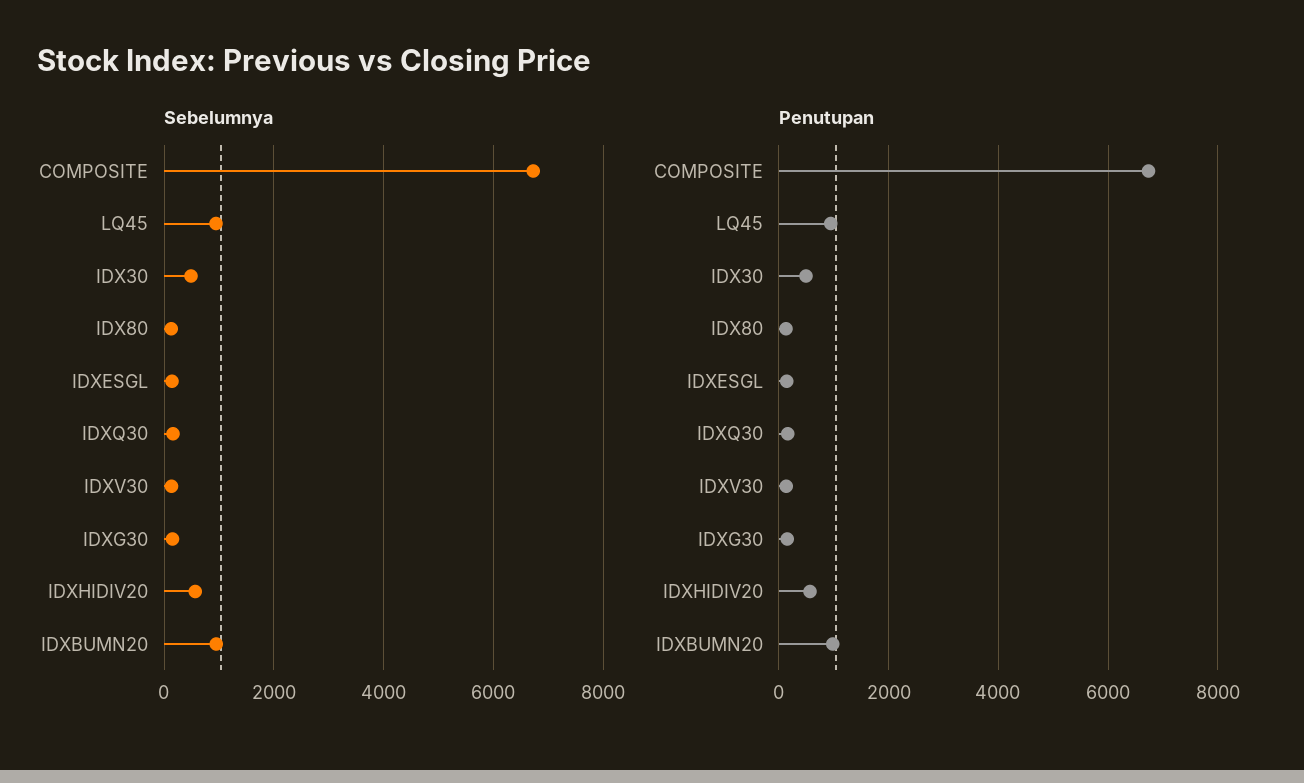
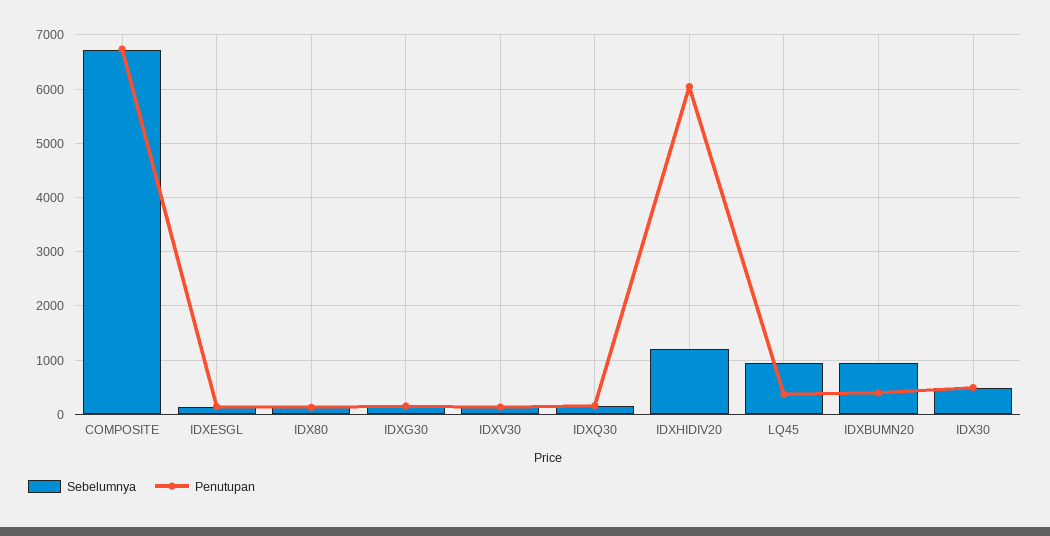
Sebelumnya, IDXHIDIV20: 600 -> 1200
Penutupan, LQ45: 1000 -> 400
Penutupan, IDXHIDIV20: 600 -> 6000
Penutupan, IDXBUMN20: 1000 -> 400

